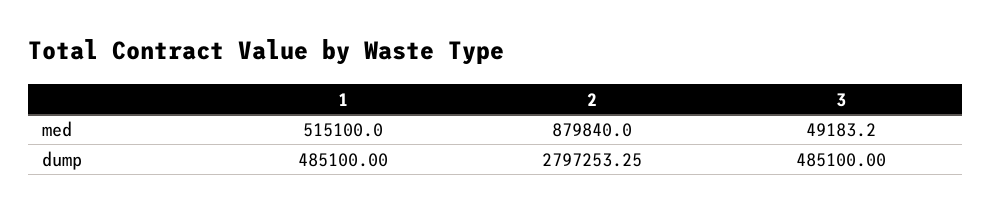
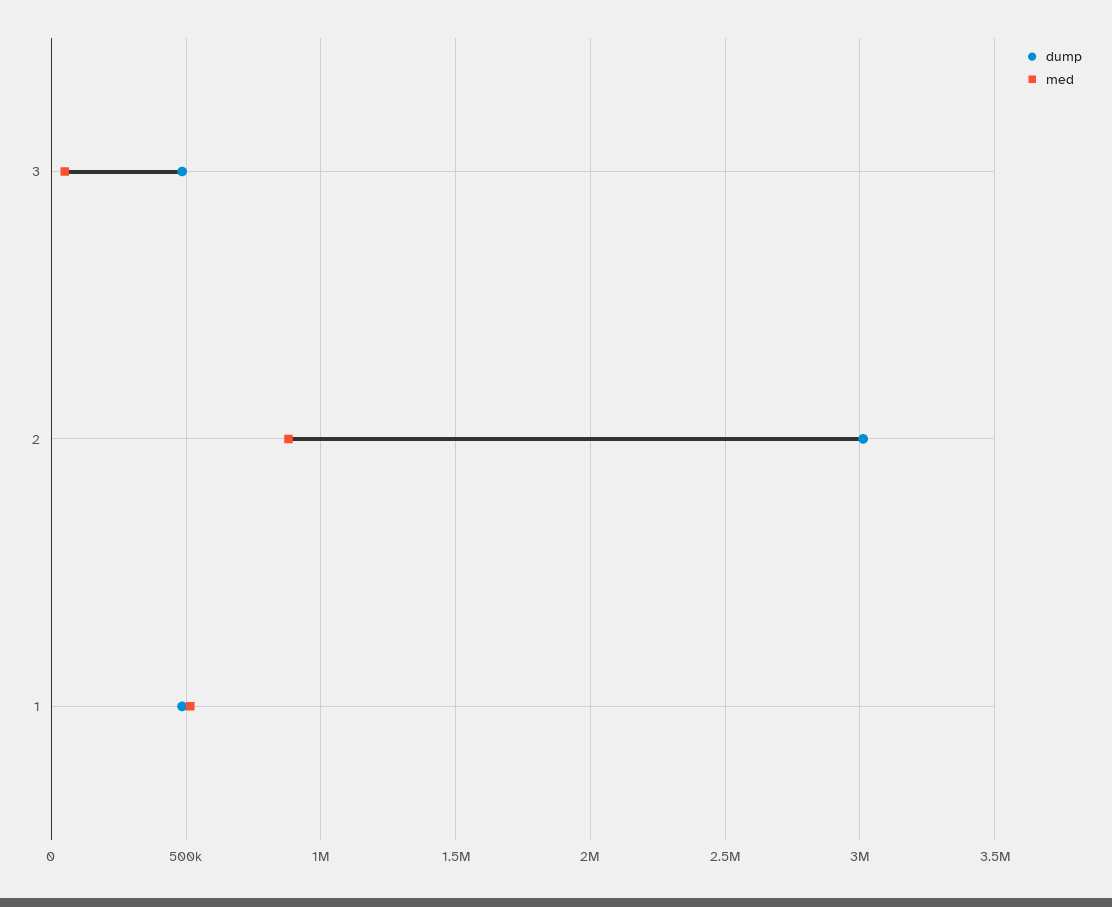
dump, 2: 2797253.25 -> 3000000

